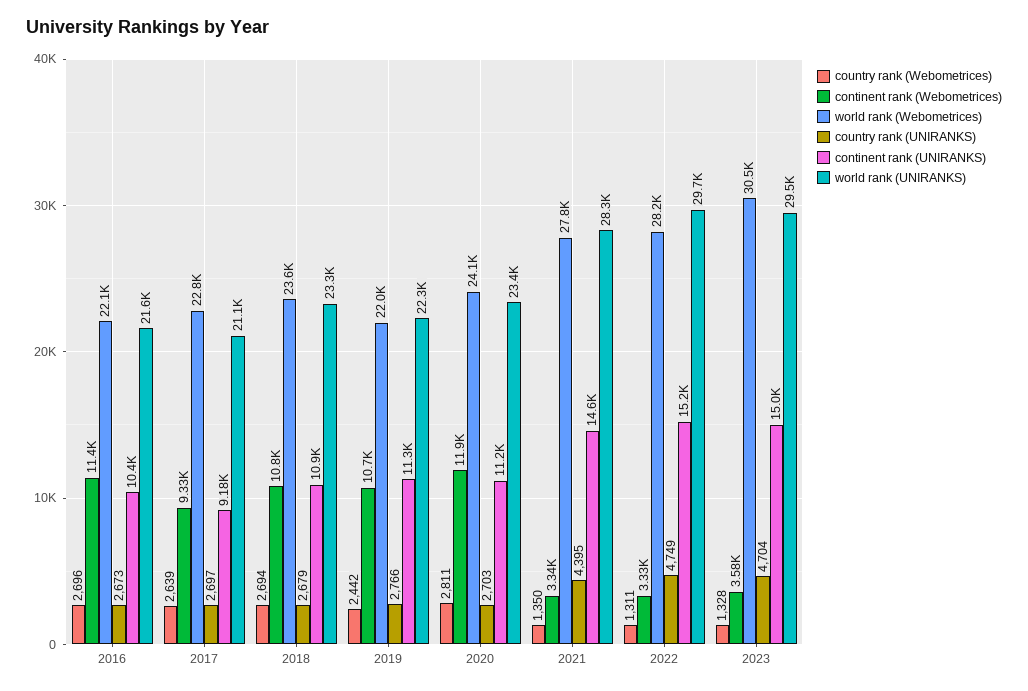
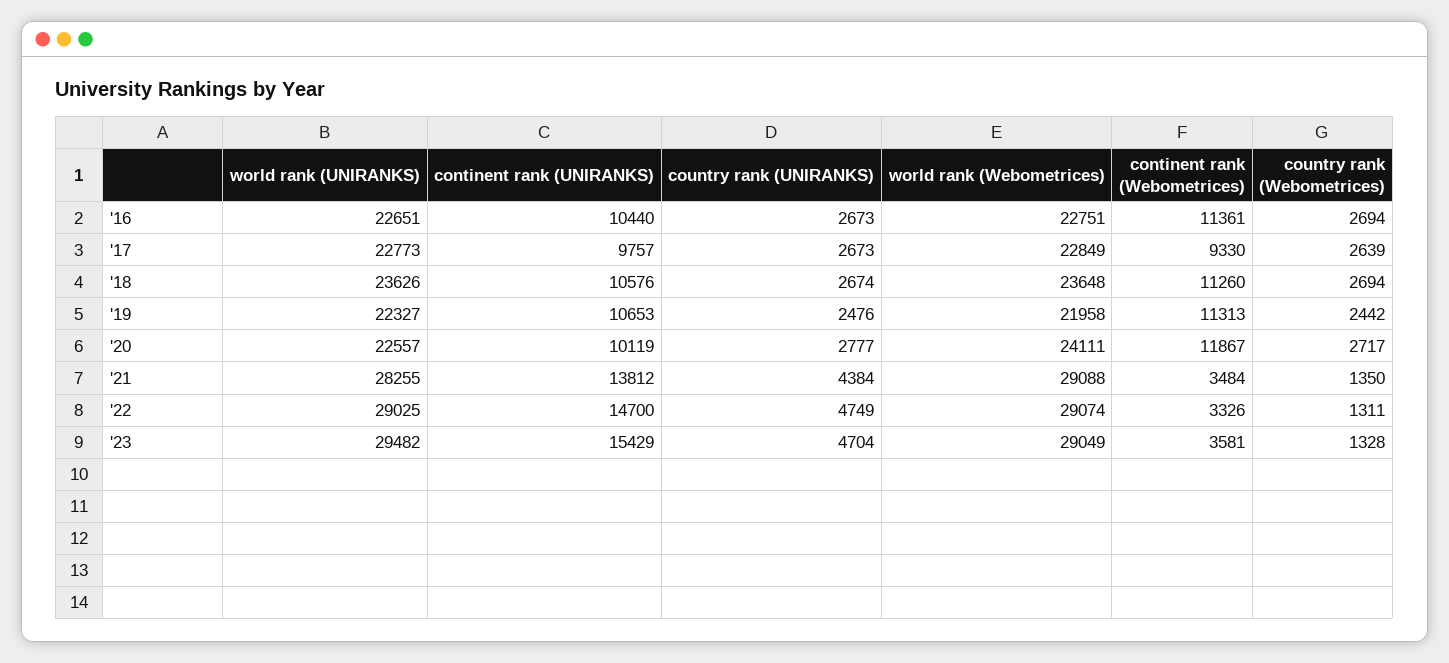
country rank (Webometrices), 2016: 2696 -> 2694
world rank (Webometrices), 2016: 22100 -> 22751
world rank (UNIRANKS), 2016: 21600 -> 22651
country rank (UNIRANKS), 2017: 2697 -> 2673
continent rank (UNIRANKS), 2017: 9180 -> 9757
world rank (UNIRANKS), 2017: 21100 -> 22773
continent rank (Webometrices), 2018: 10800 -> 11260
country rank (UNIRANKS), 2018: 2679 -> 2674
continent rank (UNIRANKS), 2018: 10900 -> 10576
world rank (UNIRANKS), 2018: 23300 -> 23626
continent rank (Webometrices), 2019: 10700 -> 11313
country rank (UNIRANKS), 2019: 2766 -> 2476
continent rank (UNIRANKS), 2019: 11300 -> 10653
country rank (Webometrices), 2020: 2811 -> 2717
country rank (UNIRANKS), 2020: 2703 -> 2777
continent rank (UNIRANKS), 2020: 11200 -> 10119
world rank (UNIRANKS), 2020: 23400 -> 22557
continent rank (Webometrices), 2021: 3340 -> 3484
world rank (Webometrices), 2021: 27800 -> 29088
country rank (UNIRANKS), 2021: 4395 -> 4384
continent rank (UNIRANKS), 2021: 14600 -> 13812
world rank (Webometrices), 2022: 28200 -> 29074
continent rank (UNIRANKS), 2022: 15200 -> 14700
world rank (UNIRANKS), 2022: 29700 -> 29025
world rank (Webometrices), 2023: 30500 -> 29049
continent rank (UNIRANKS), 2023: 15000 -> 15429

